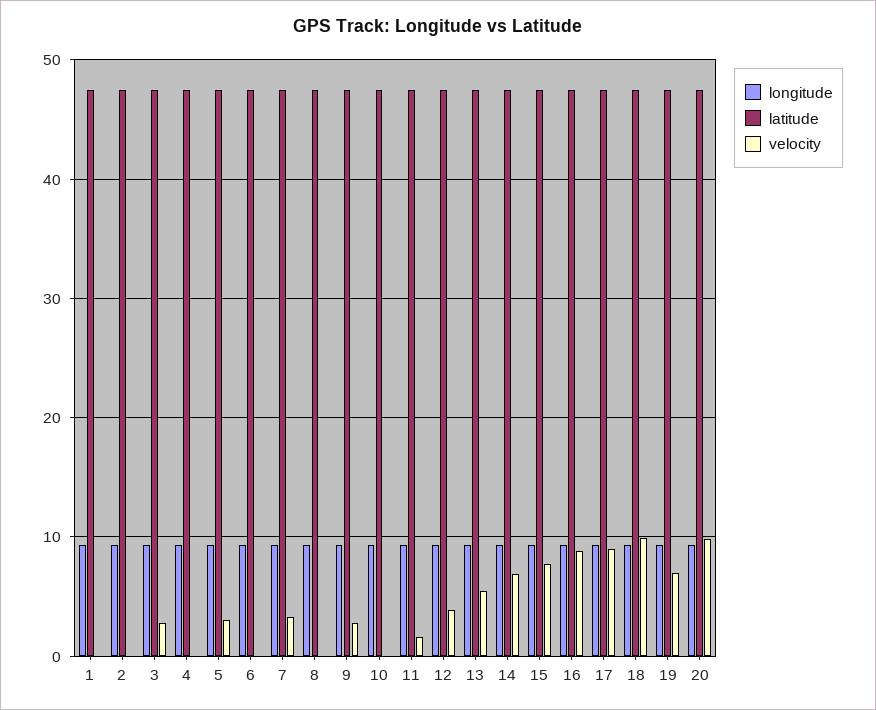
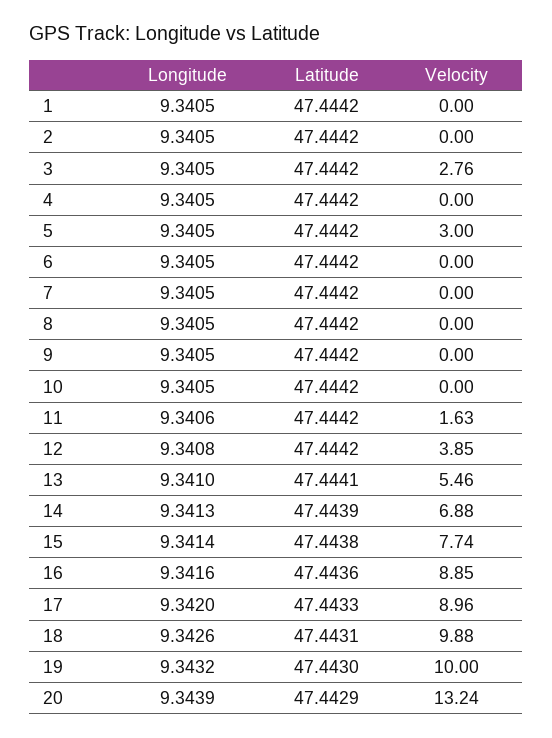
velocity, 7: 3 -> 0
velocity, 9: 3 -> 0
velocity, 19: 7 -> 10
velocity, 20: 10 -> 13.24

